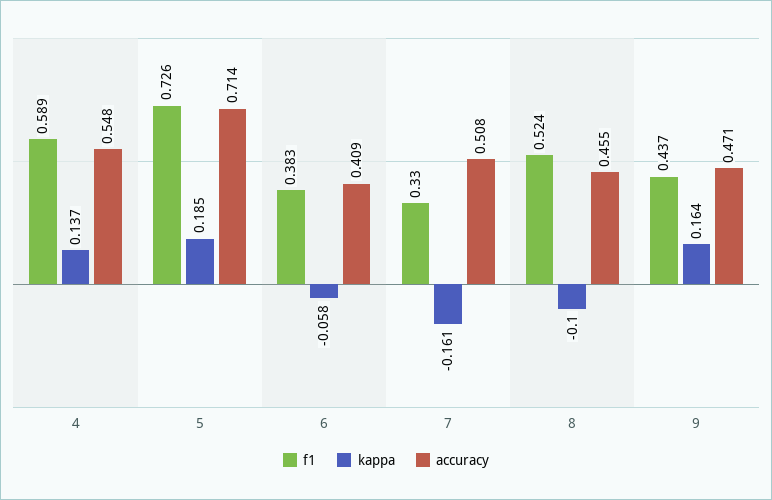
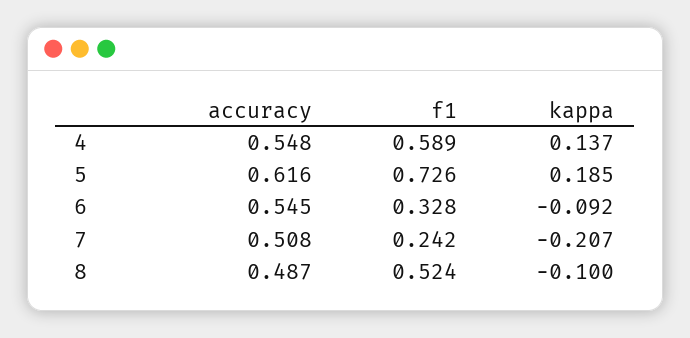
accuracy, 5: 0.714 -> 0.616
f1, 6: 0.383 -> 0.328
kappa, 6: -0.058 -> -0.092
accuracy, 6: 0.409 -> 0.545
f1, 7: 0.33 -> 0.242
kappa, 7: -0.161 -> -0.207
accuracy, 8: 0.455 -> 0.487
f1, 9: 0.437 -> none
kappa, 9: 0.164 -> none
accuracy, 9: 0.471 -> none

